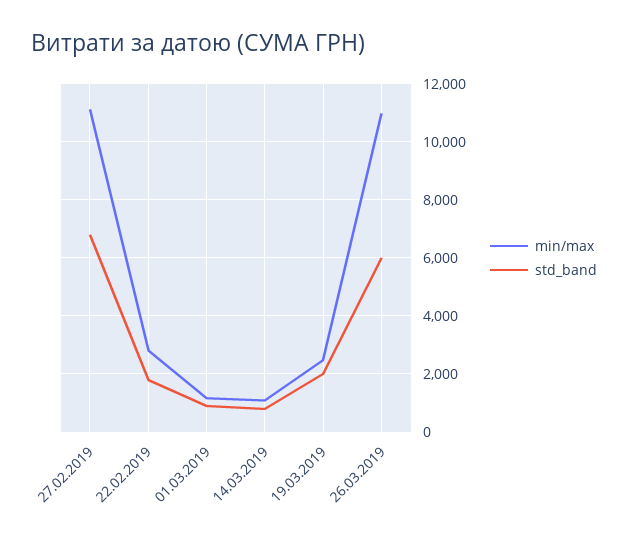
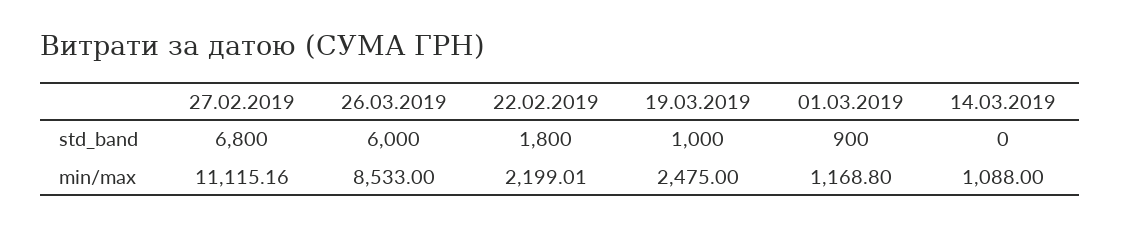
min/max, 22.02.2019: 2750 -> 2199.01
std_band, 14.03.2019: 750 -> 0
std_band, 19.03.2019: 2000 -> 1000
min/max, 26.03.2019: 11000 -> 8533

